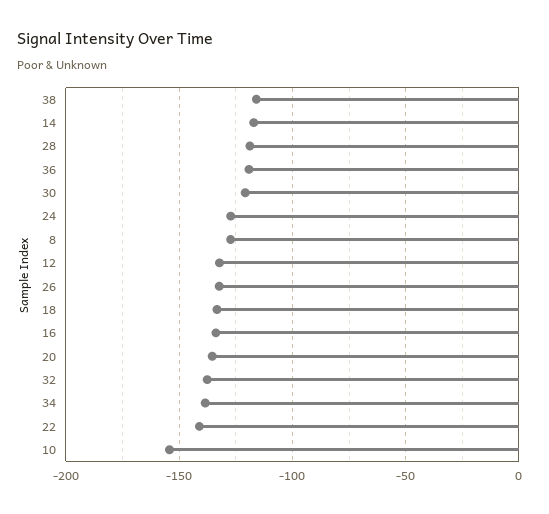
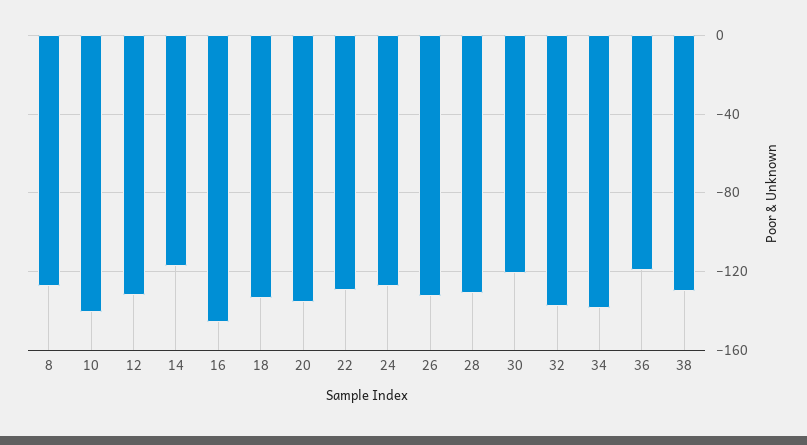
38: -115 -> -130
28: -120 -> -130
16: -135 -> -145
22: -140 -> -130
10: -155 -> -140

